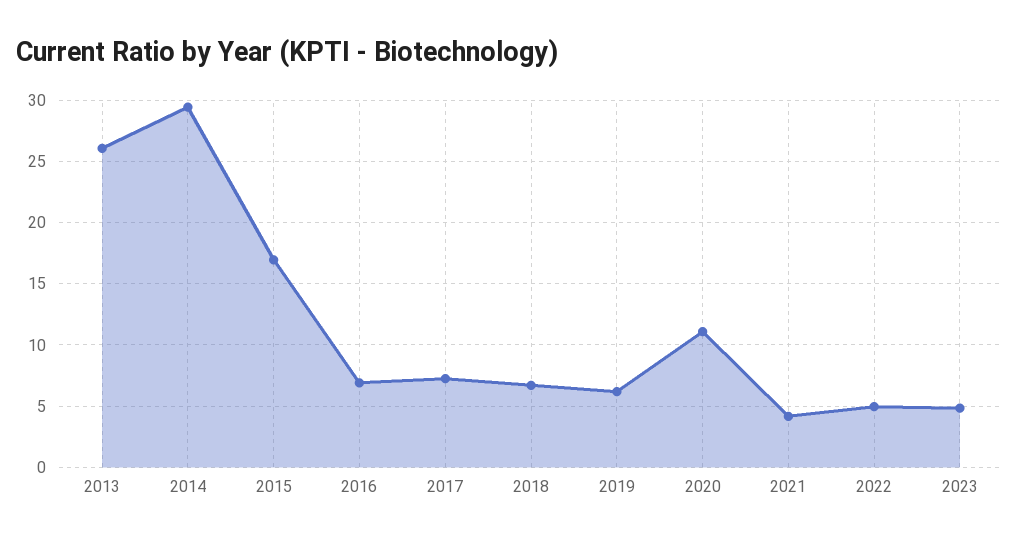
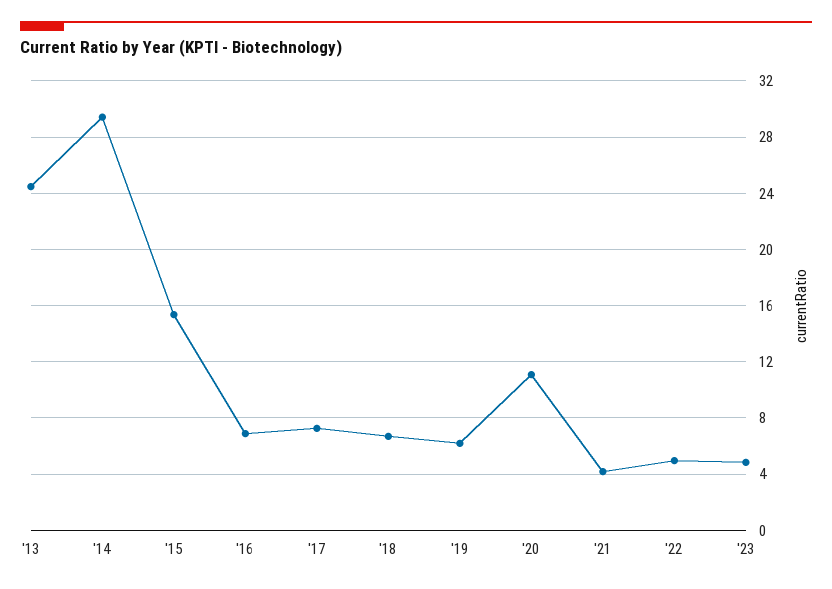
2013: 26 -> 24.5
2015: 17 -> 15.5

